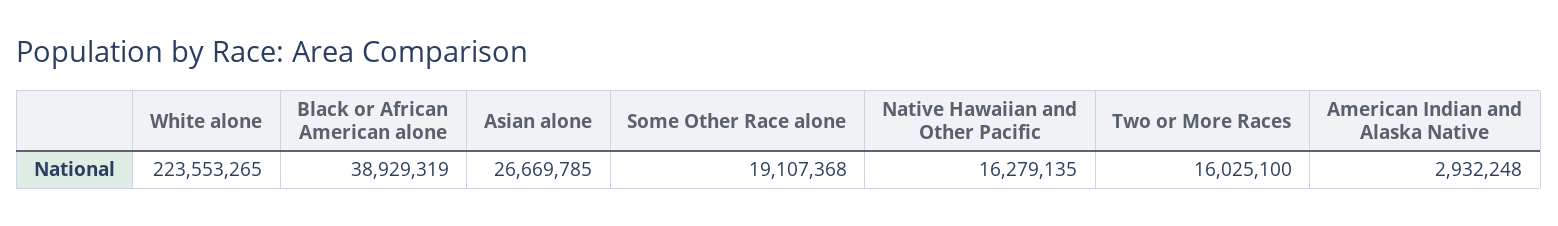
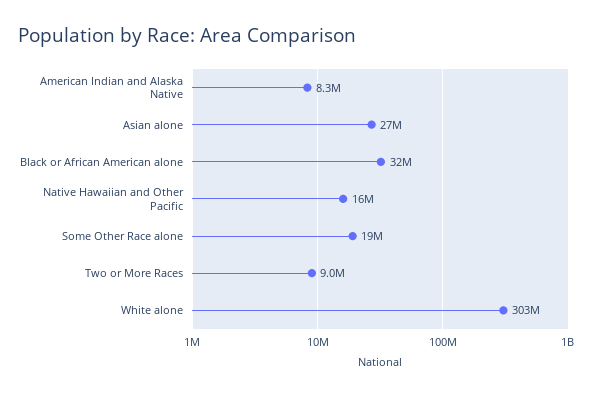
White alone: 223553265 -> 303000000
Black or African American alone: 38929319 -> 32000000
Two or More Races: 16025100 -> 9000000
American Indian and Alaska Native: 2932248 -> 8300000

